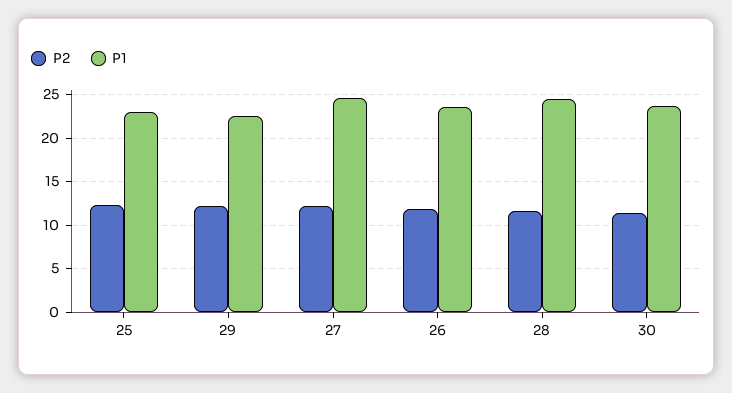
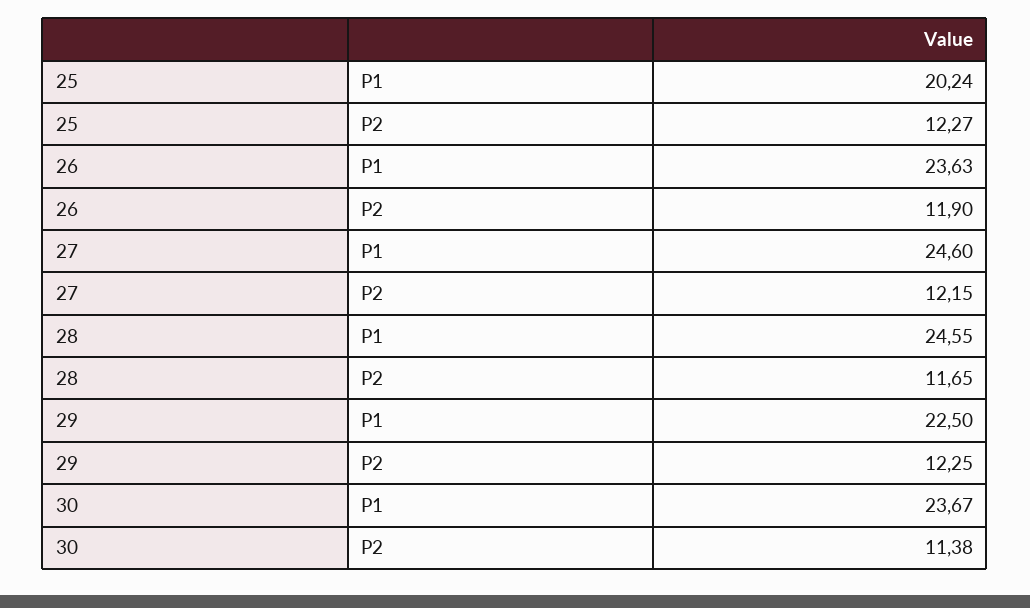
P1, 25: 23 -> 20.24

